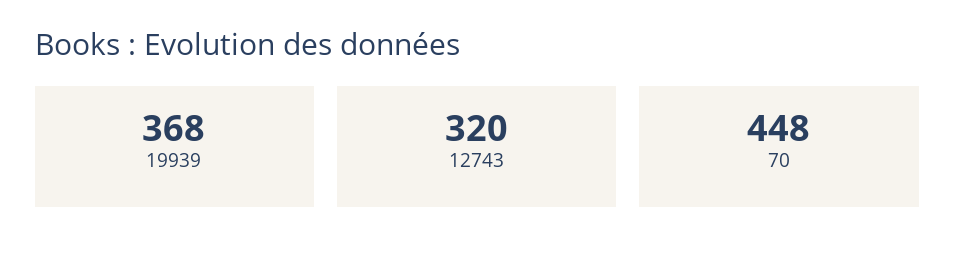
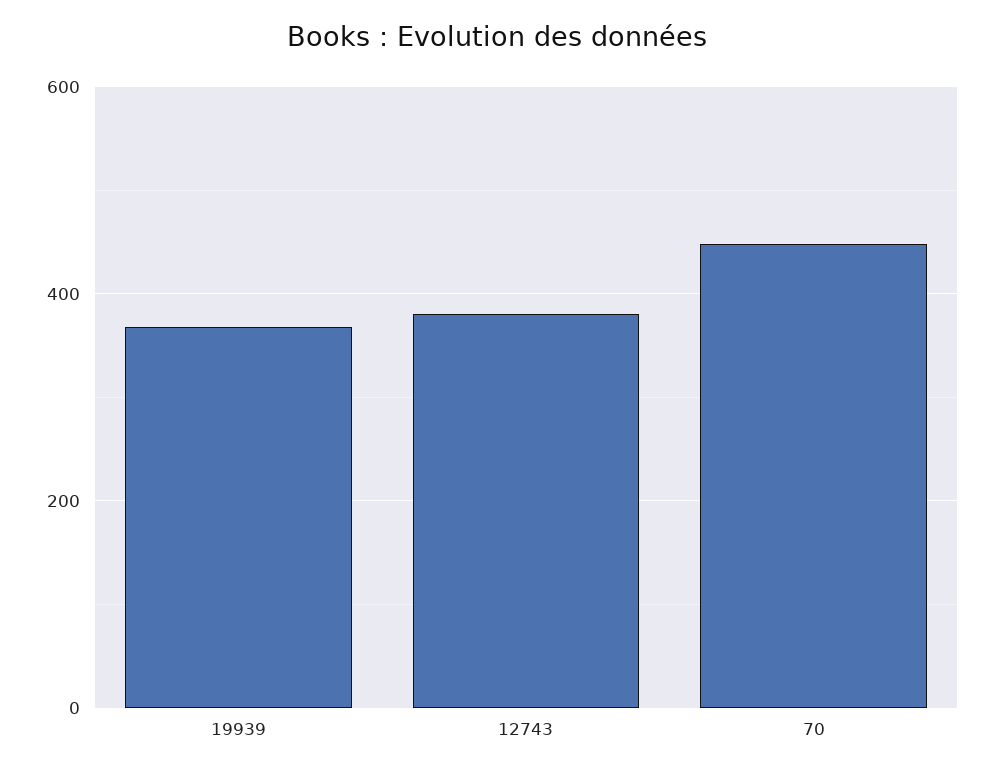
12743: 320 -> 380

